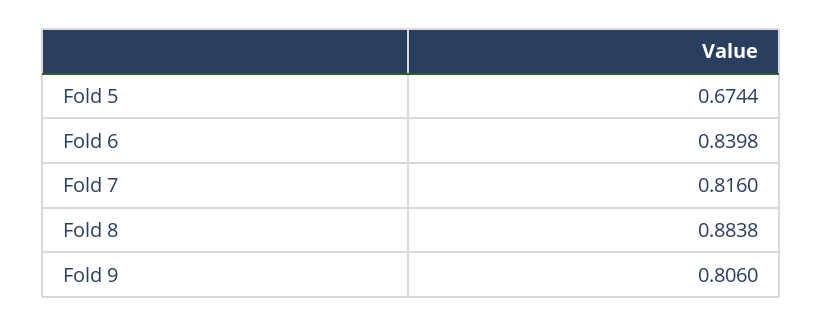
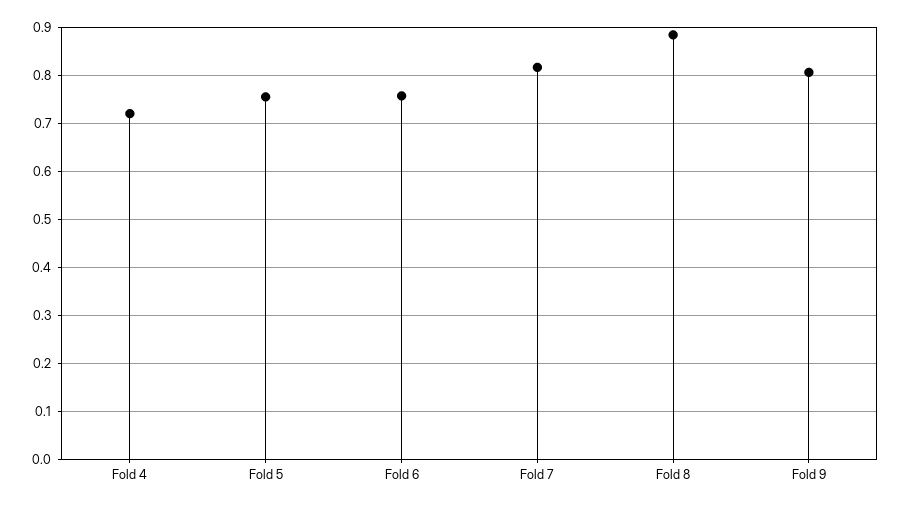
Fold 5: 0.6744 -> 0.76
Fold 6: 0.8398 -> 0.76
Fold 4: none -> 0.72

